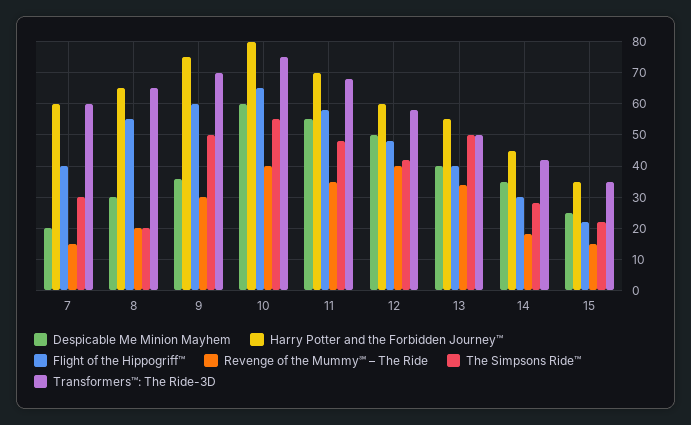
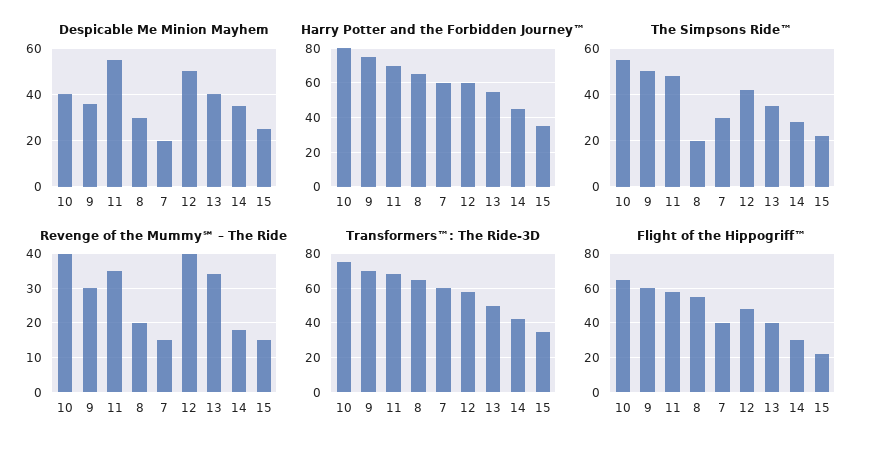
Despicable Me Minion Mayhem, 10: 60 -> 40
The Simpsons Ride™, 13: 50 -> 35

